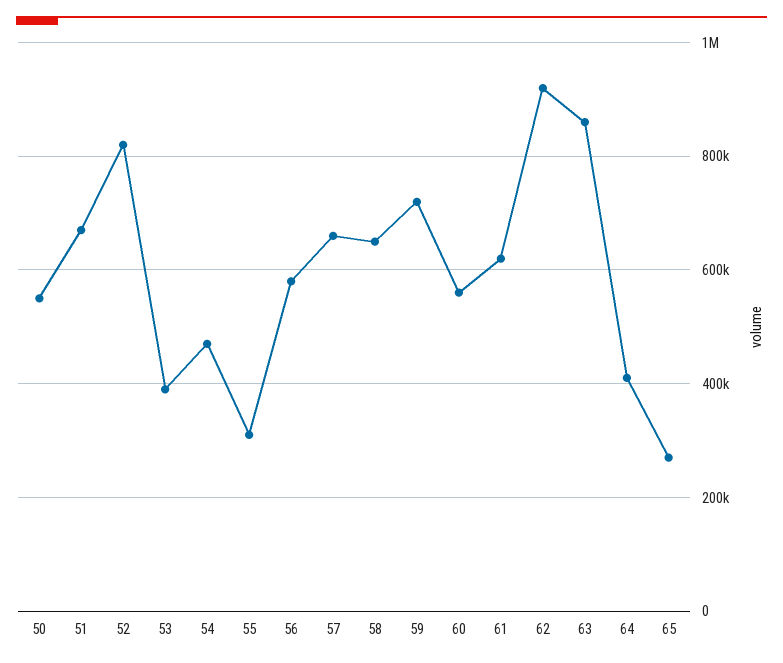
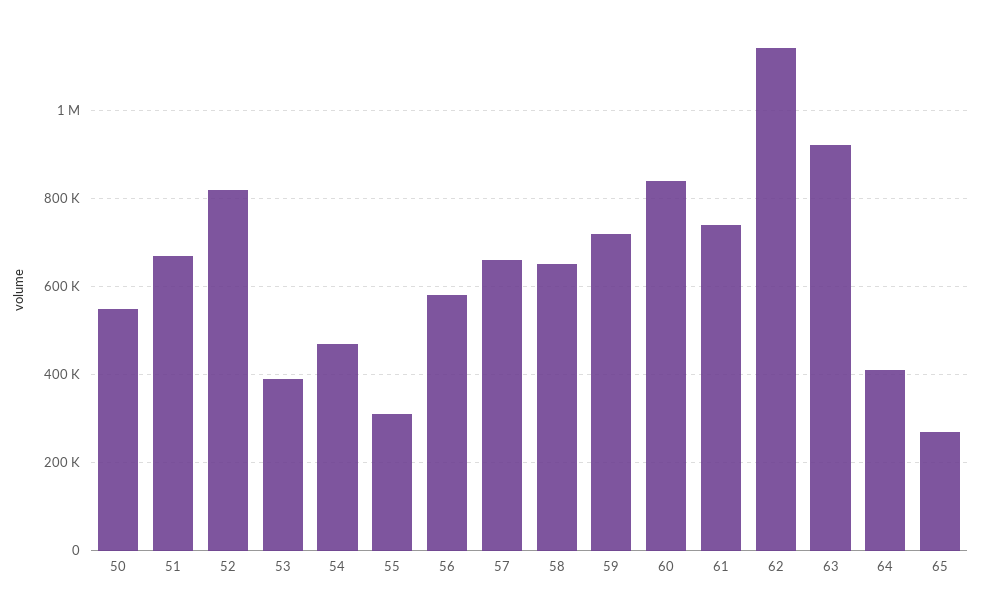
60: 560000 -> 840000
61: 620000 -> 740000
62: 920000 -> 1140000
63: 860000 -> 920000

